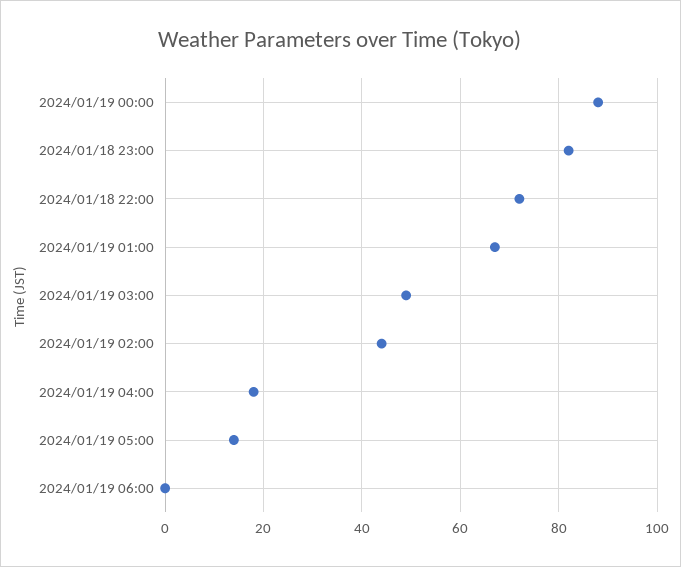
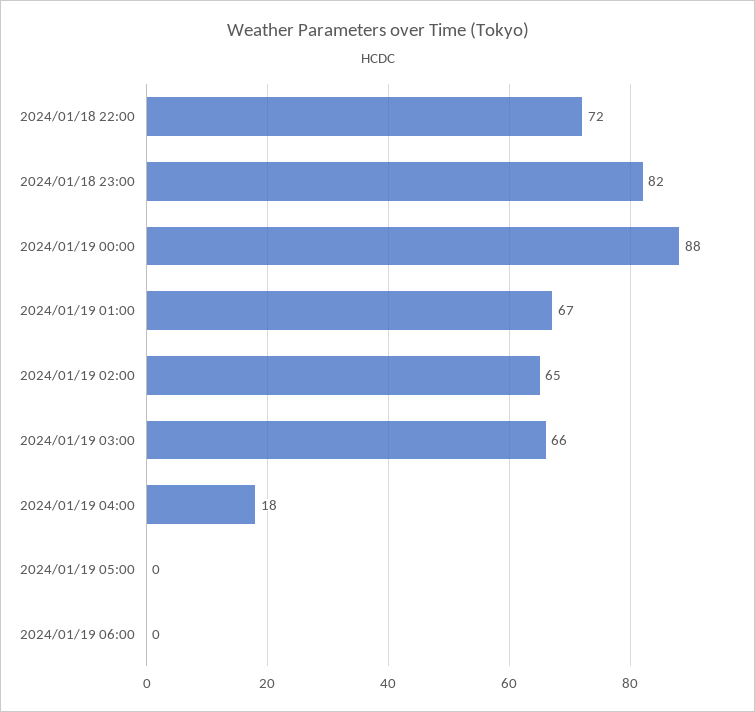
2024/01/19 03:00: 50 -> 66
2024/01/19 02:00: 45 -> 65
2024/01/19 05:00: 15 -> 0

